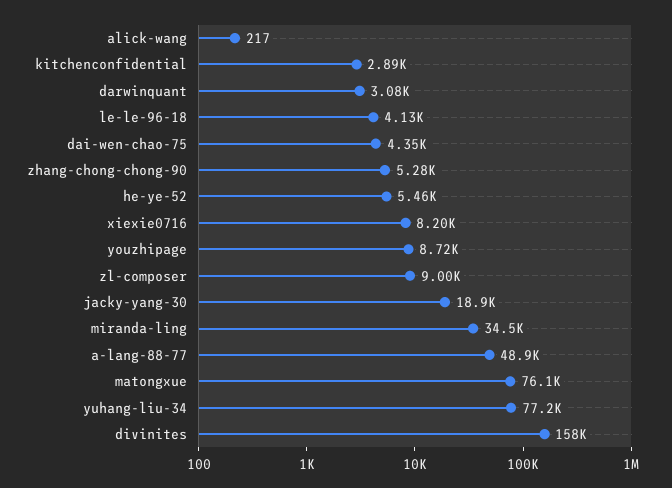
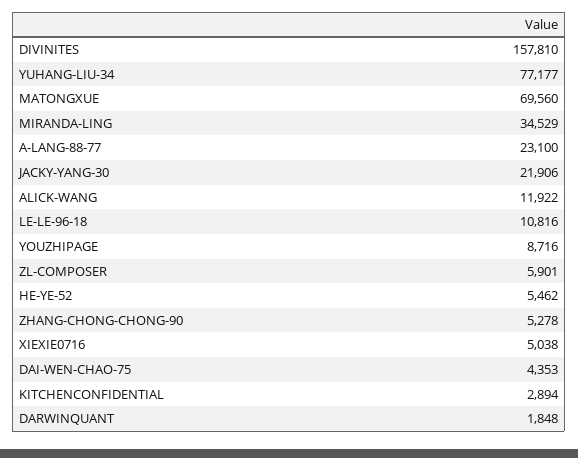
alick-wang: 217 -> 11922
darwinquant: 3080 -> 1848
le-le-96-18: 4130 -> 10816
xiexie0716: 8200 -> 5038
zl-composer: 9000 -> 5901
jacky-yang-30: 18900 -> 21906
a-lang-88-77: 48900 -> 23100
matongxue: 76100 -> 69560

